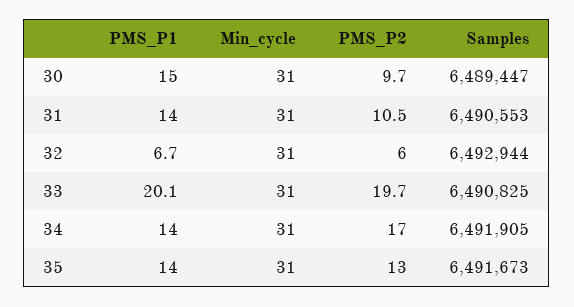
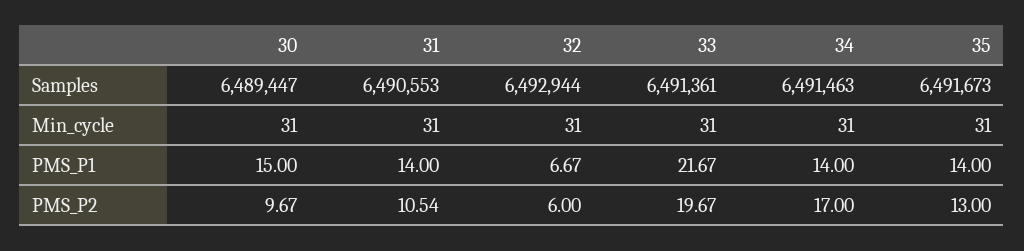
PMS_P1, 33: 20.1 -> 21.67
Samples, 33: 6490825 -> 6491361
Samples, 34: 6491905 -> 6491463

